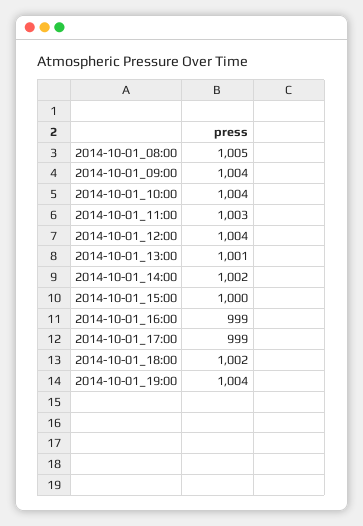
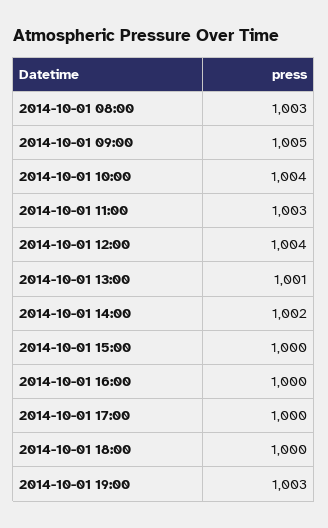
2014-10-01_08:00: 1005 -> 1003
2014-10-01_09:00: 1004 -> 1005
2014-10-01_16:00: 999 -> 1000
2014-10-01_17:00: 999 -> 1000
2014-10-01_18:00: 1002 -> 1000
2014-10-01_19:00: 1004 -> 1003

